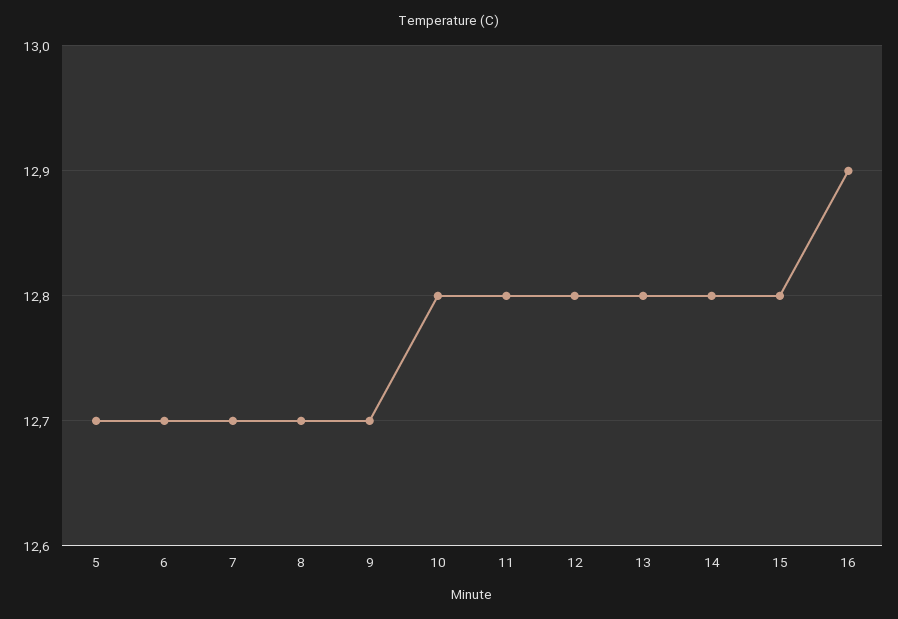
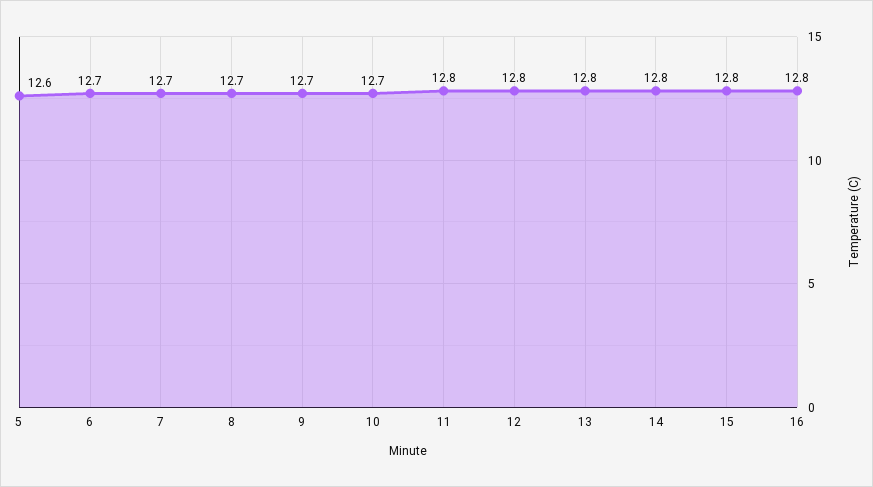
5: 12.7 -> 12.6
10: 12.8 -> 12.7
16: 12.9 -> 12.8

